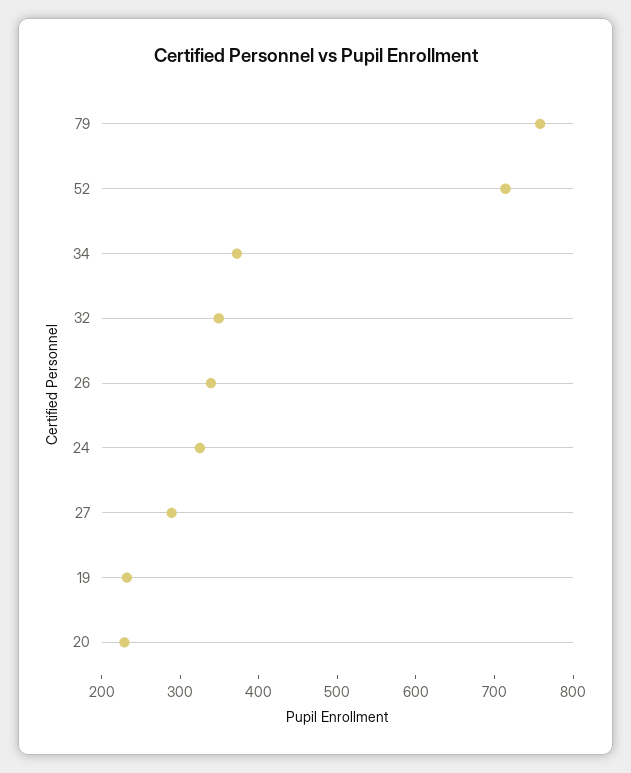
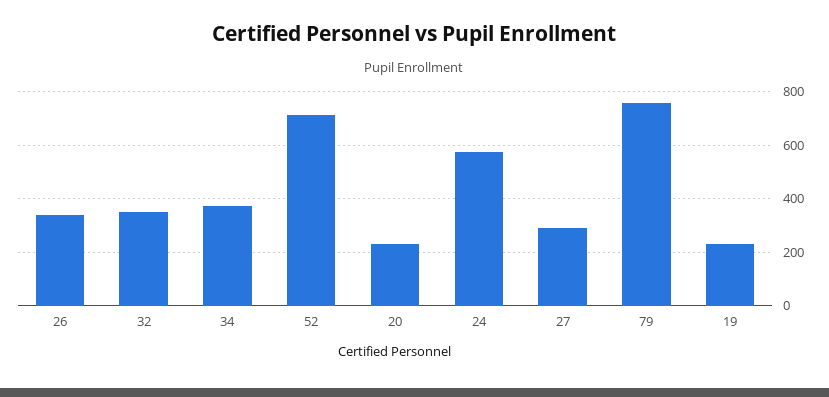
24: 320 -> 575

